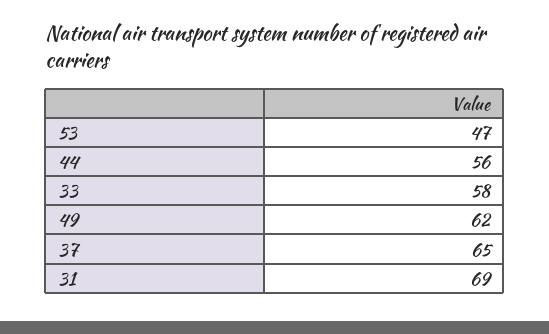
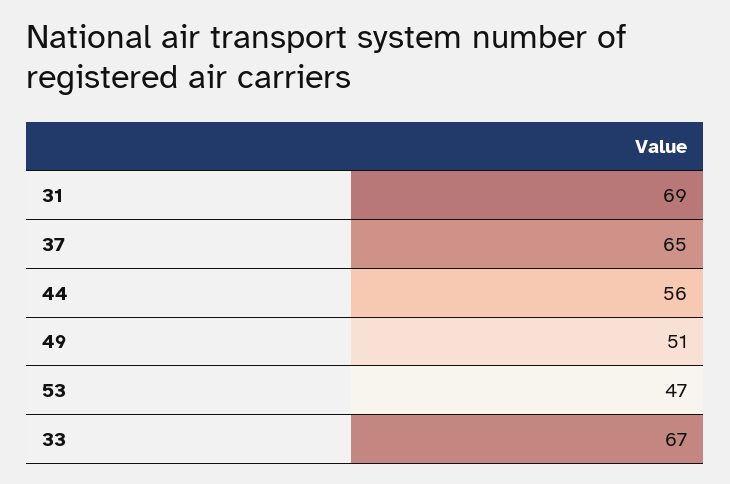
33: 58 -> 67
49: 62 -> 51

